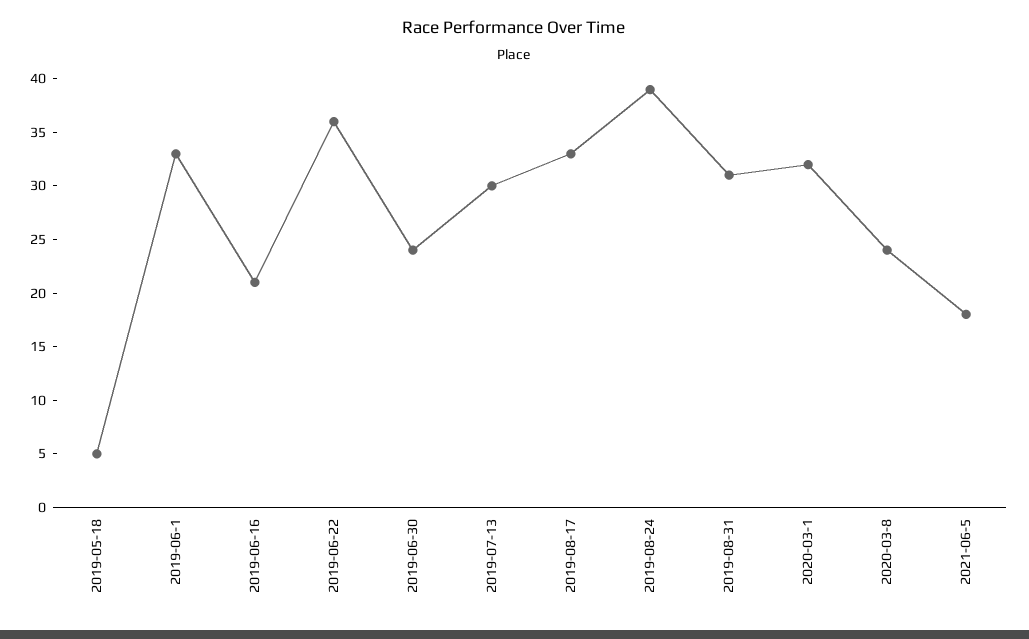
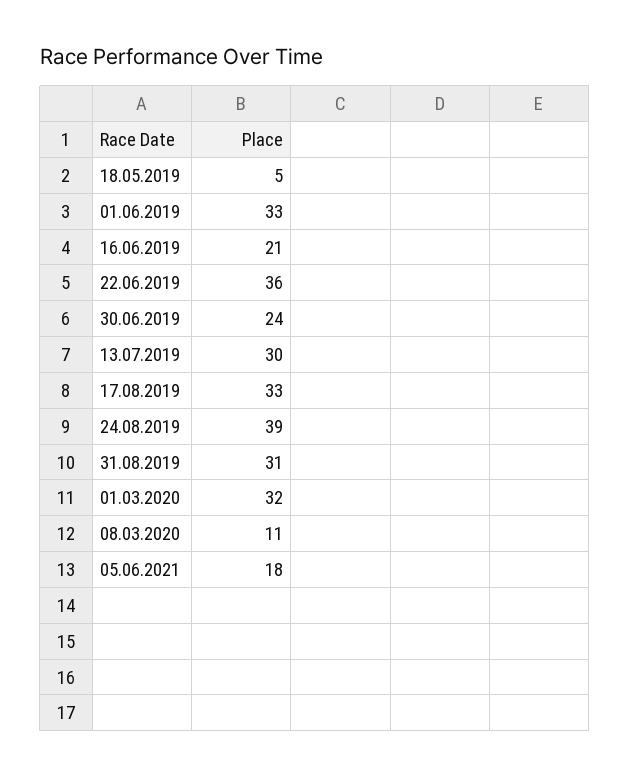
2020-03-8: 24 -> 11

